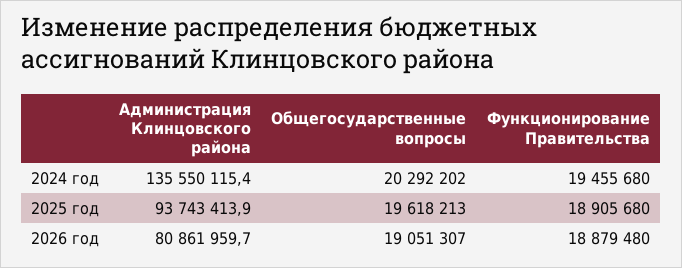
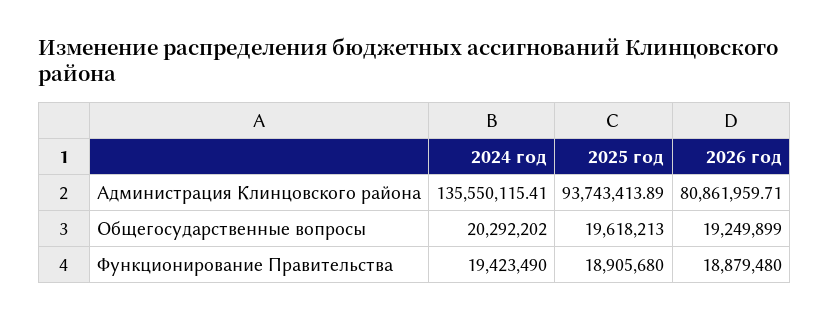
Функционирование Правительства, 2024 год: 19455680 -> 19423490
Общегосударственные вопросы, 2026 год: 19051307 -> 19249899

